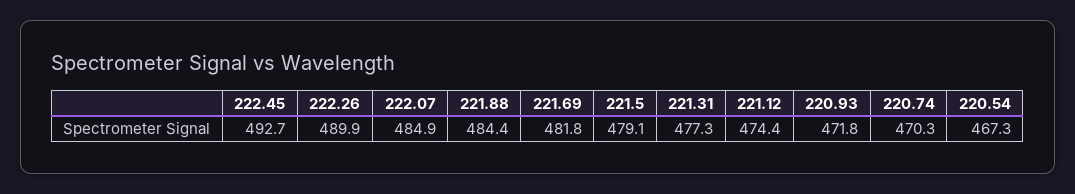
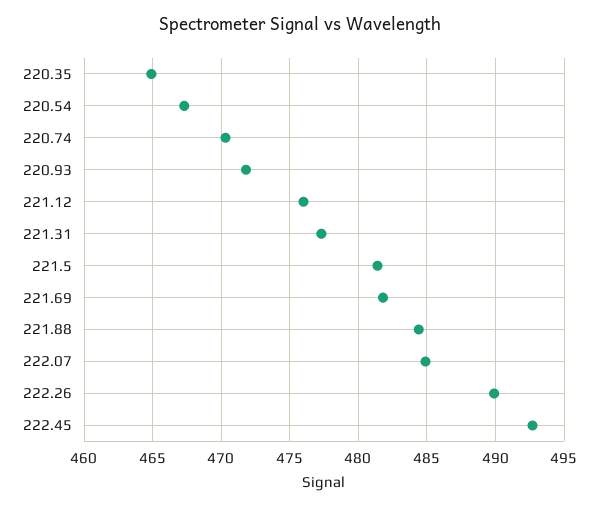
221.5: 479.1 -> 481.5
221.12: 474.4 -> 476
220.35: none -> 465

